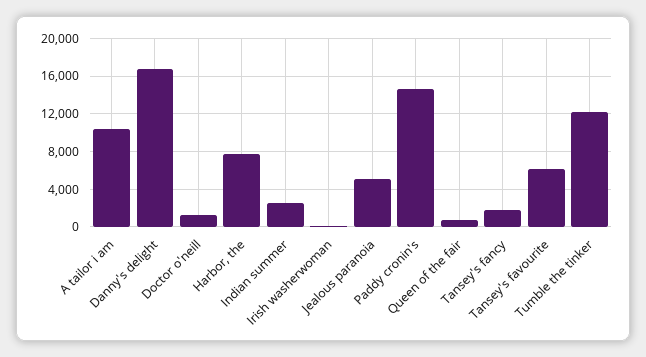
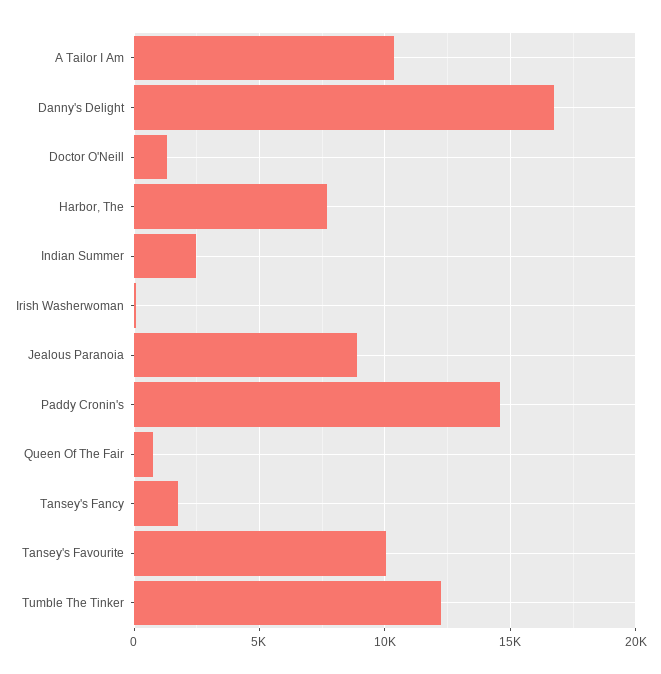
Jealous paranoia: 5000 -> 9000
Tansey's favourite: 6000 -> 10000

